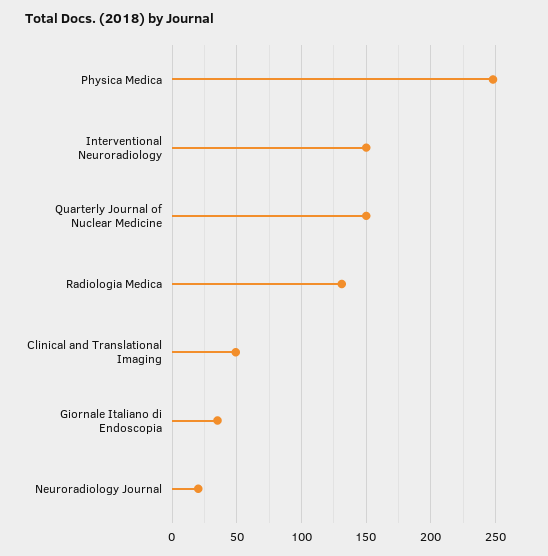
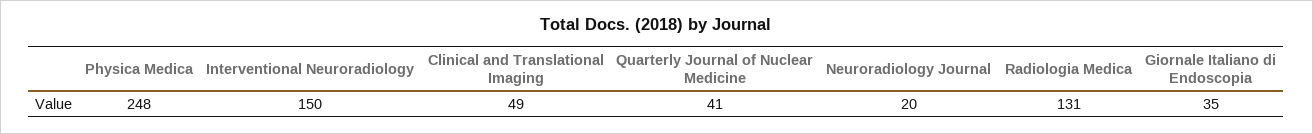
Quarterly Journal of Nuclear Medicine: 150 -> 41

